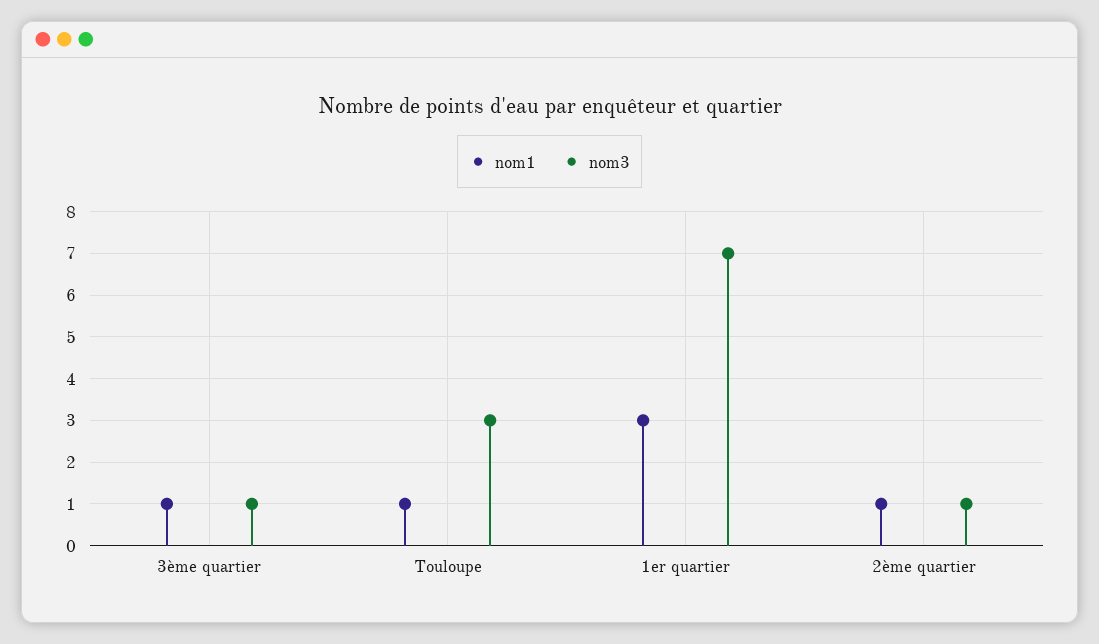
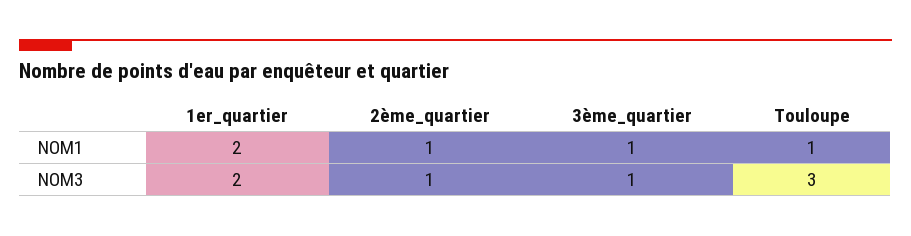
nom1, 1er quartier: 3 -> 2
nom3, 1er quartier: 7 -> 2

